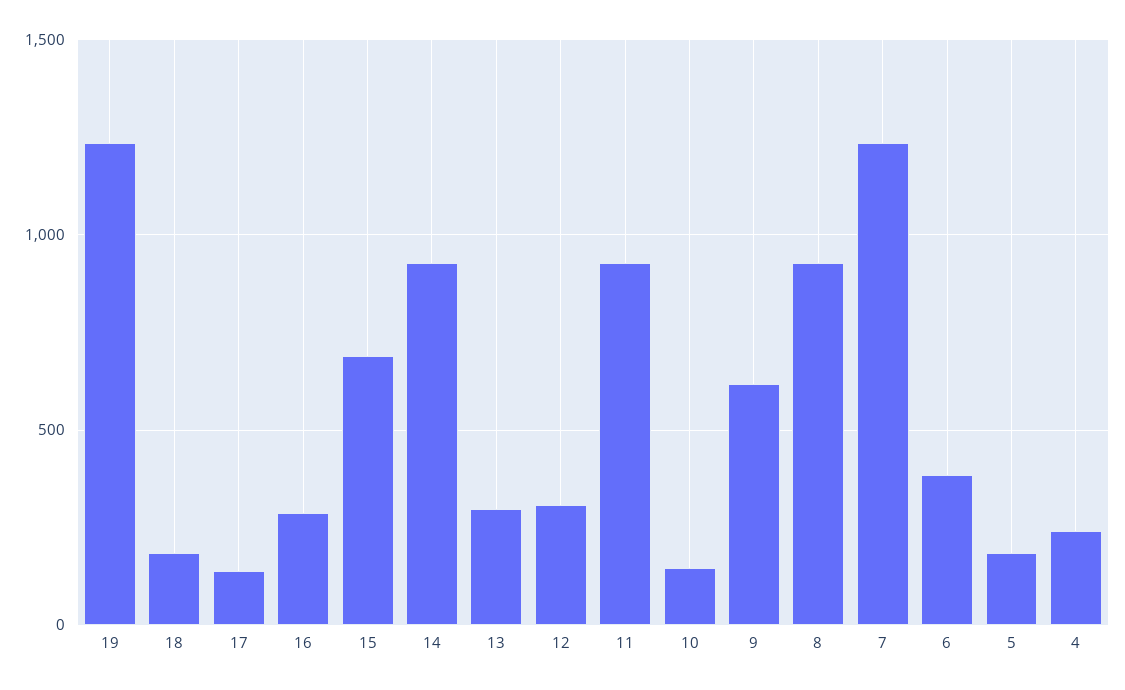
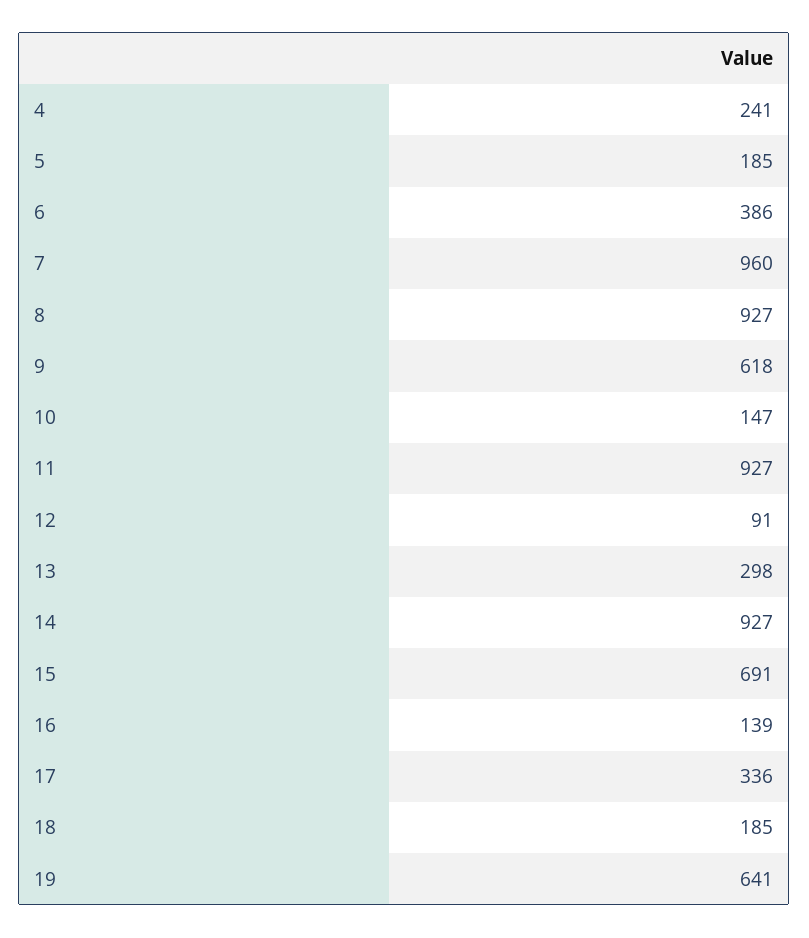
19: 1250 -> 641
17: 150 -> 336
16: 300 -> 139
12: 300 -> 91
7: 1250 -> 960

